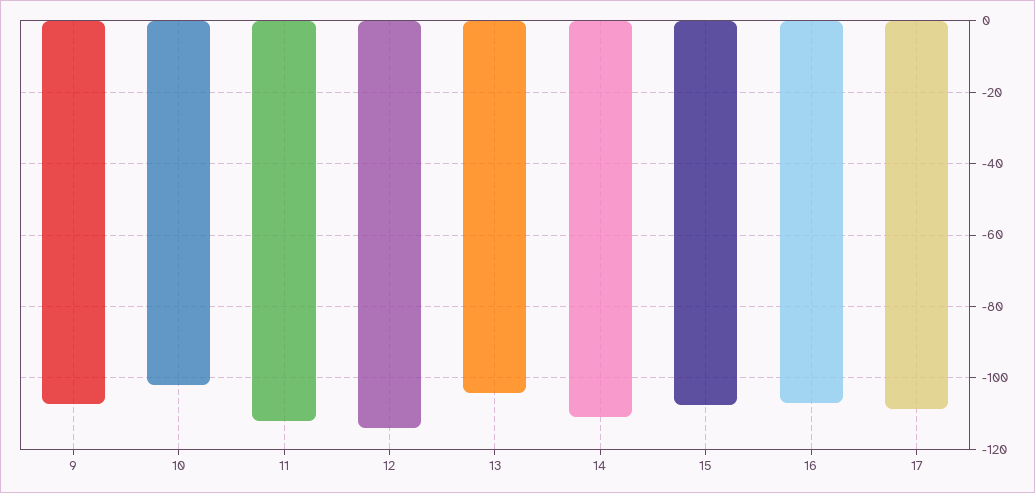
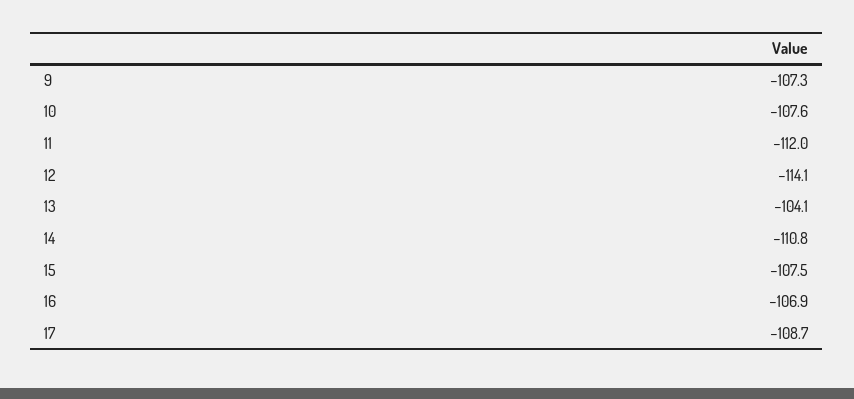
10: -102 -> -107.6

